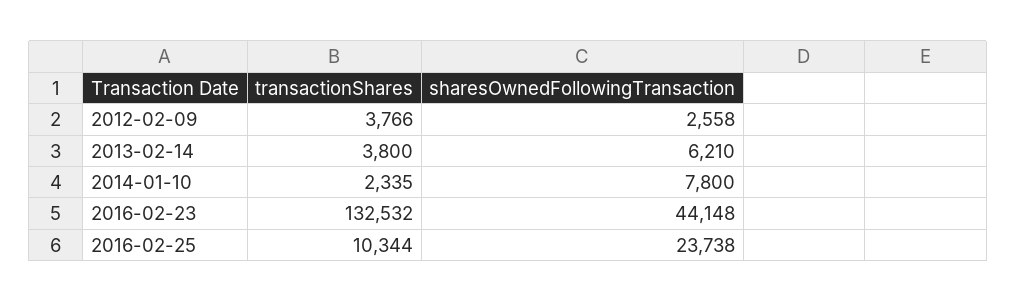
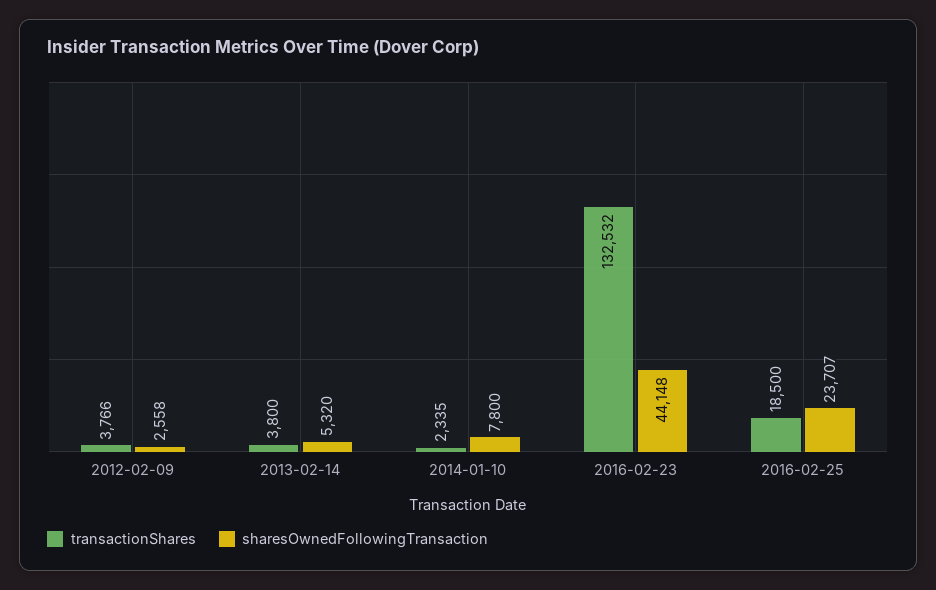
sharesOwnedFollowingTransaction, 2013-02-14: 6210 -> 5320
transactionShares, 2016-02-25: 10344 -> 18500
sharesOwnedFollowingTransaction, 2016-02-25: 23738 -> 23707

